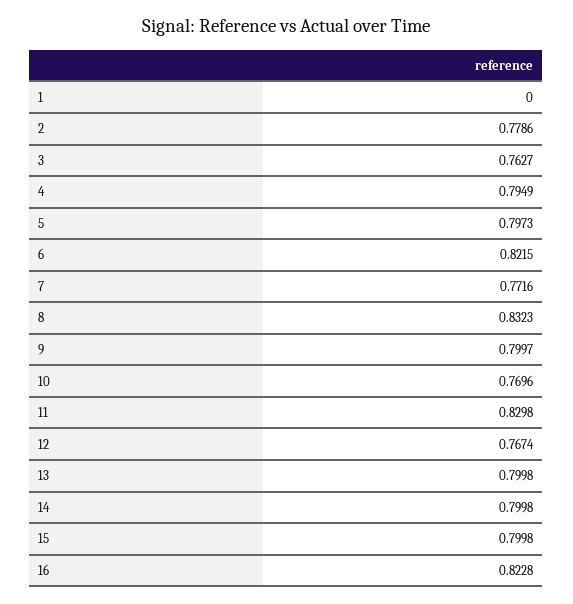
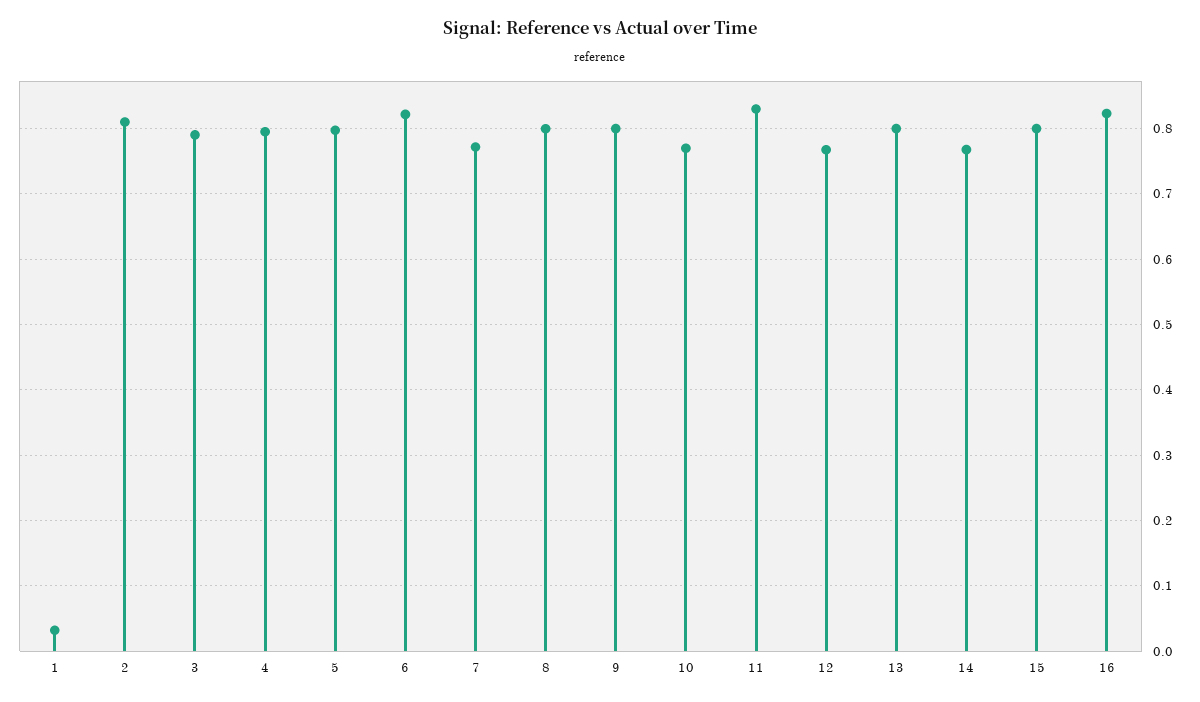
1: 0 -> 0.03
2: 0.7786 -> 0.81
3: 0.7627 -> 0.79
8: 0.8323 -> 0.8
14: 0.7998 -> 0.77

